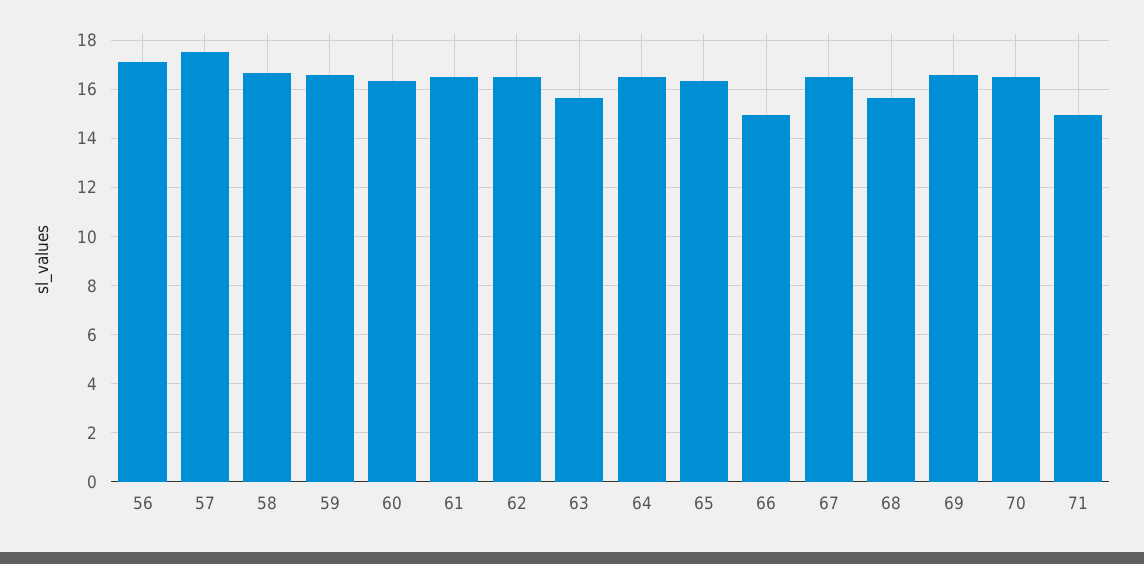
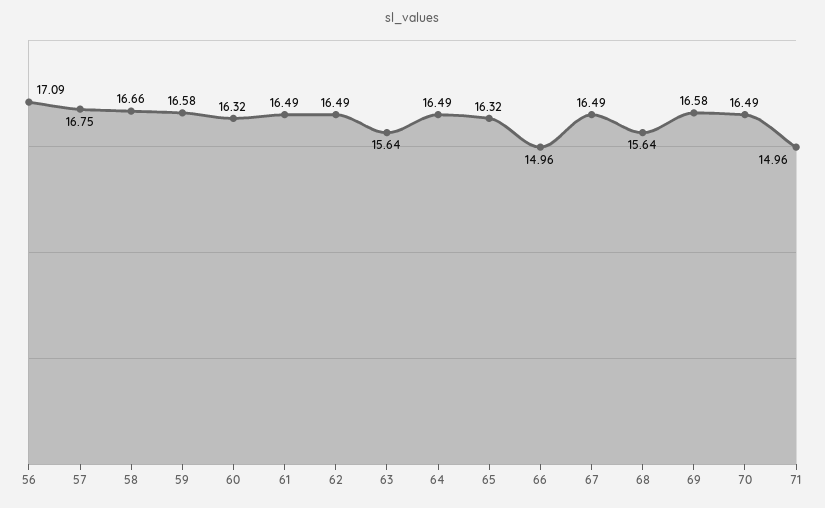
57: 17.5 -> 16.75

